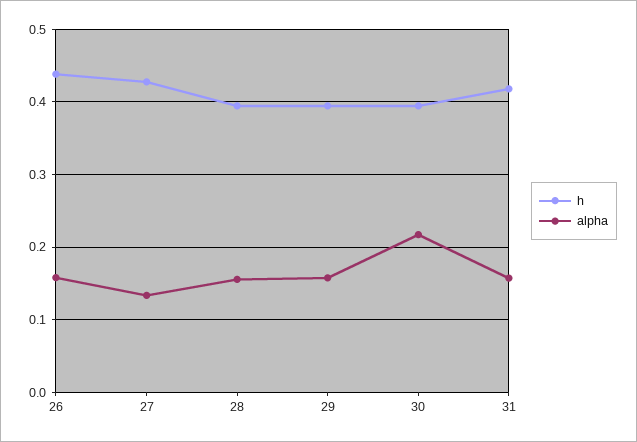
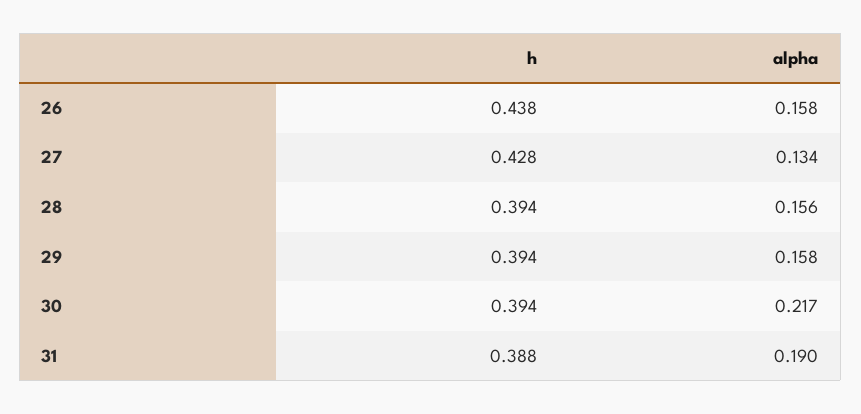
h, 31: 0.42 -> 0.388
alpha, 31: 0.16 -> 0.19

